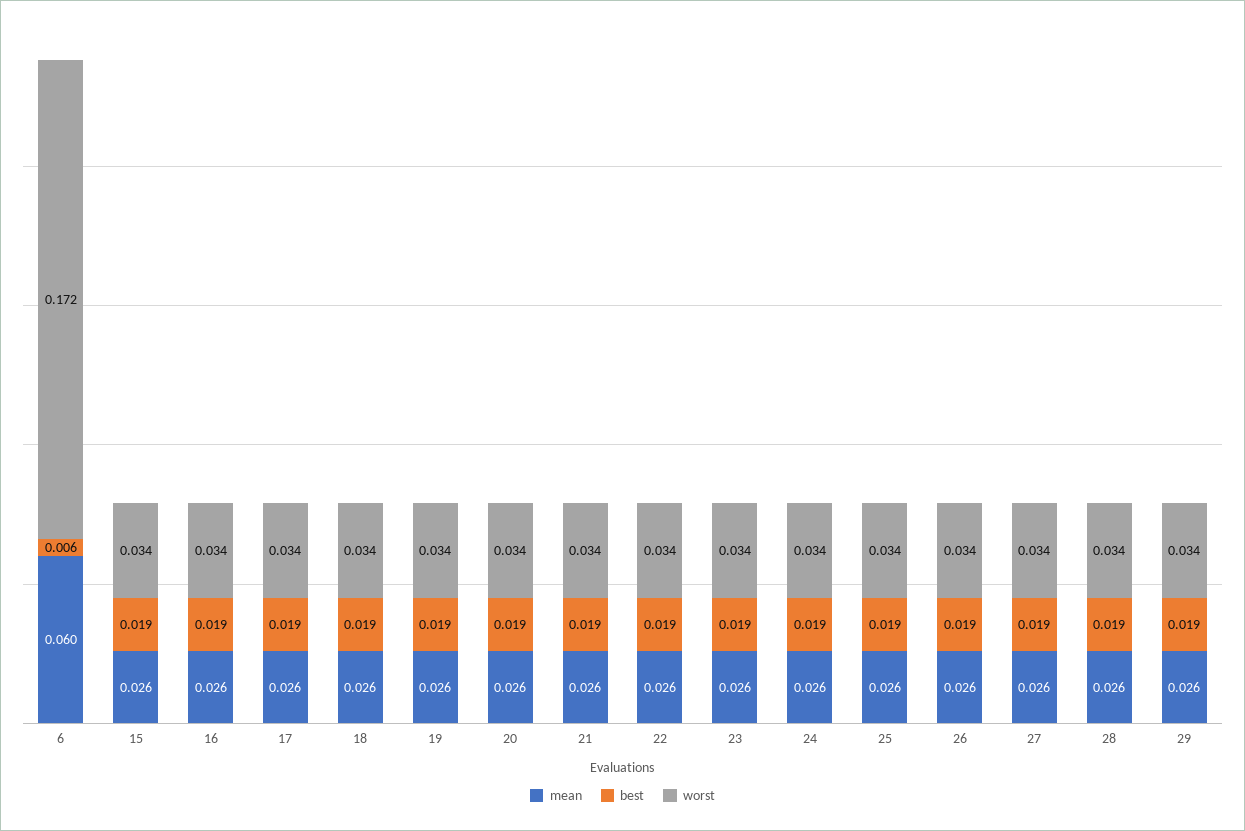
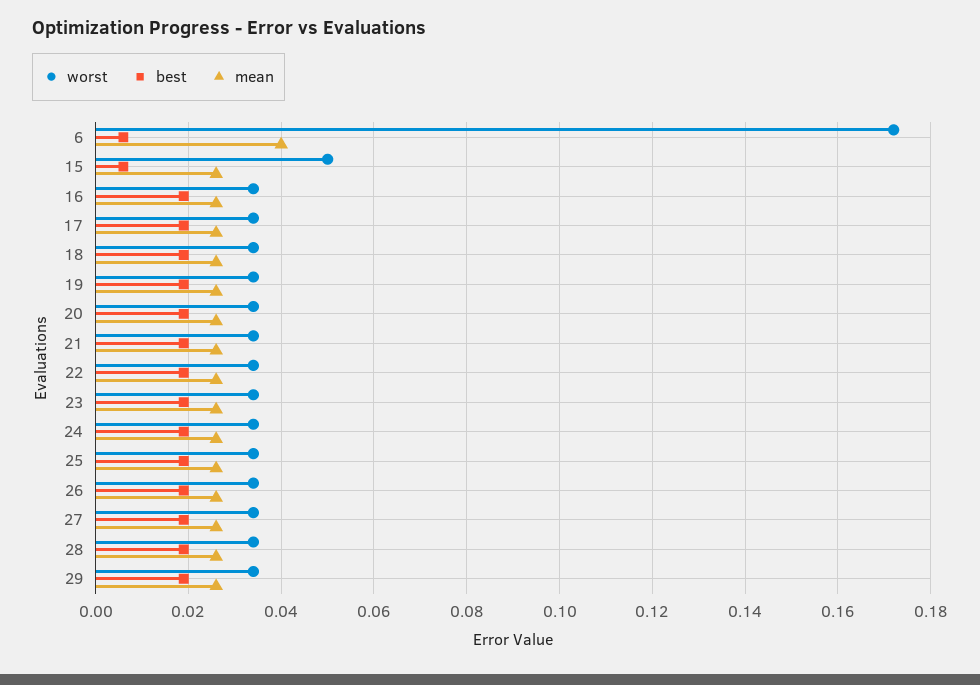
mean, 6: 0.06 -> 0.04
best, 15: 0.019 -> 0.005
worst, 15: 0.034 -> 0.05

